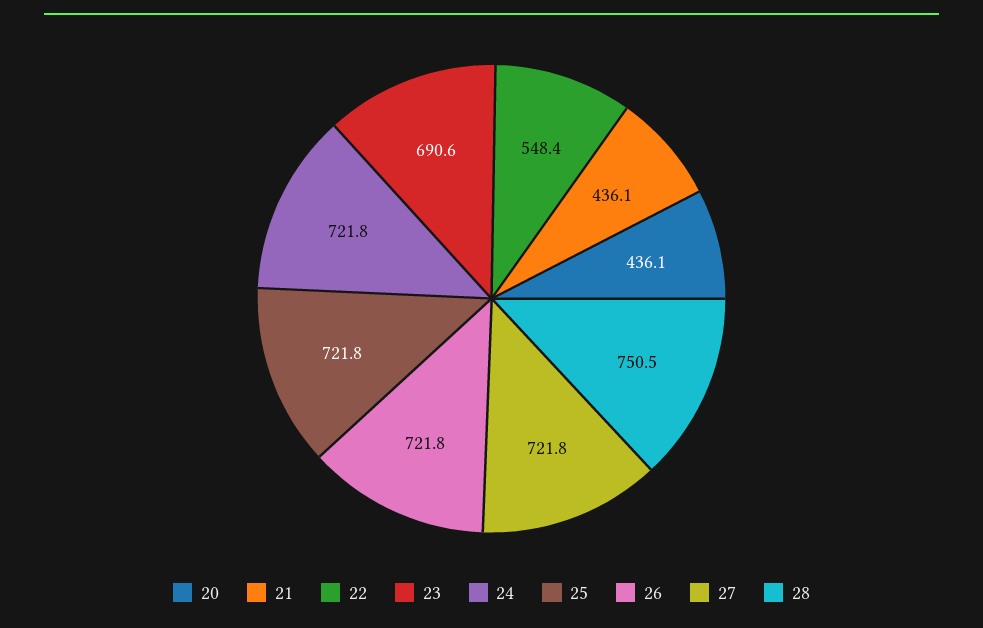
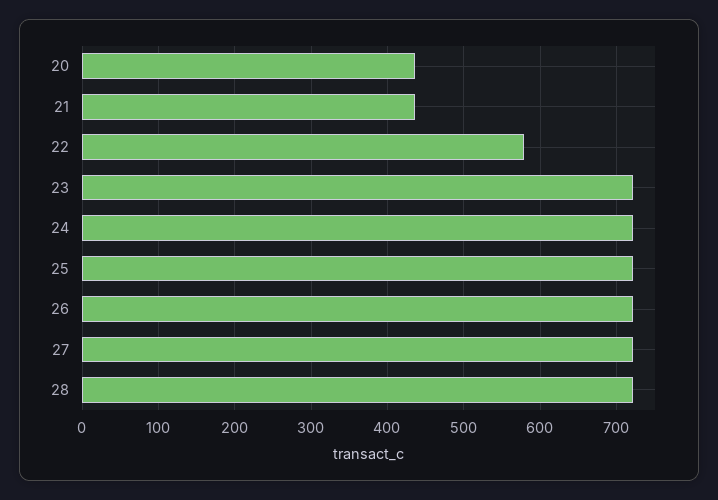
22: 548.4 -> 580
23: 690.6 -> 720
28: 750.5 -> 720

